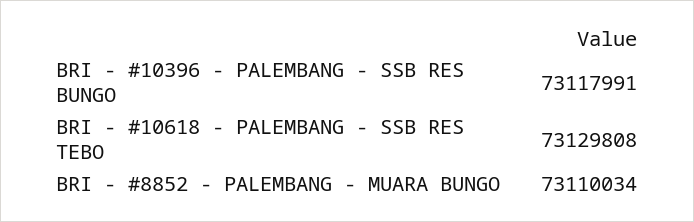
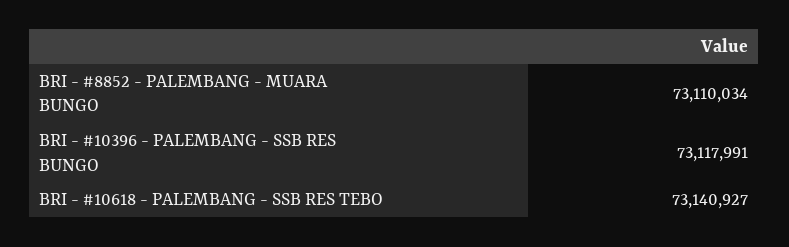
BRI - #10618 - PALEMBANG - SSB RES TEBO: 73129808 -> 73140927

